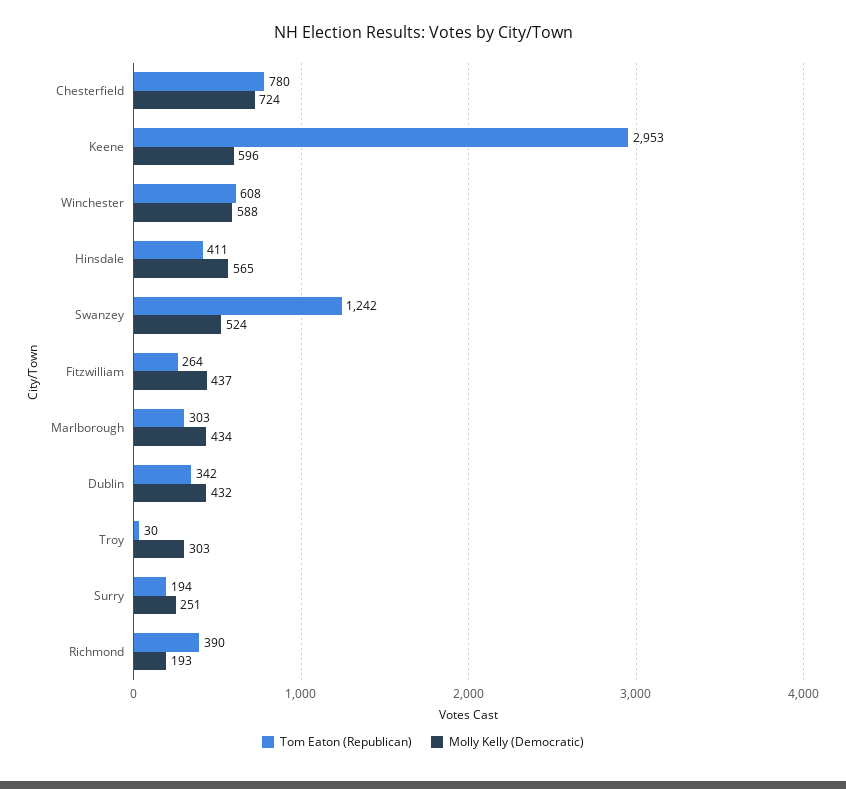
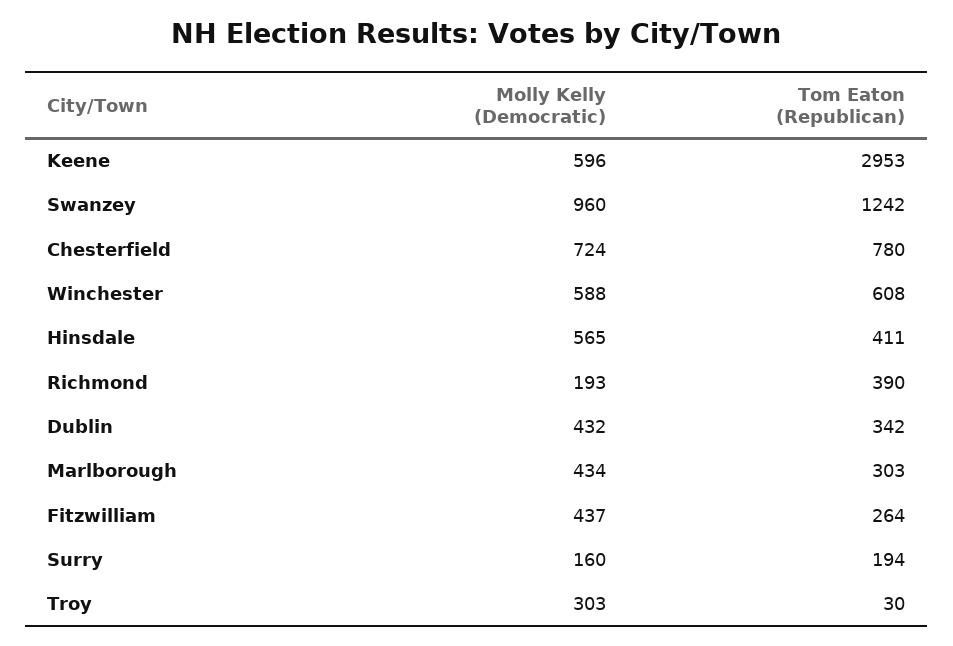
Molly Kelly (Democratic), Swanzey: 524 -> 960
Molly Kelly (Democratic), Surry: 251 -> 160

